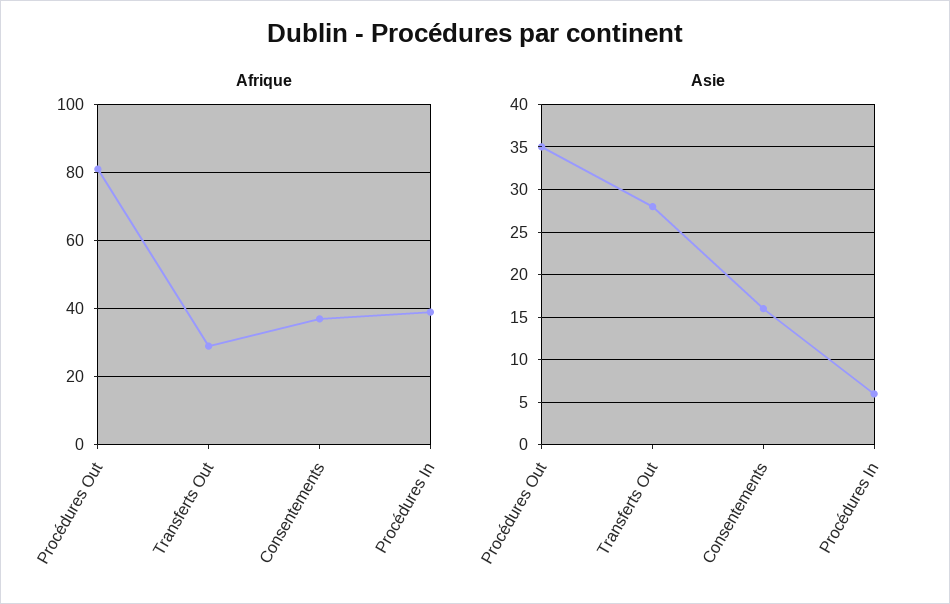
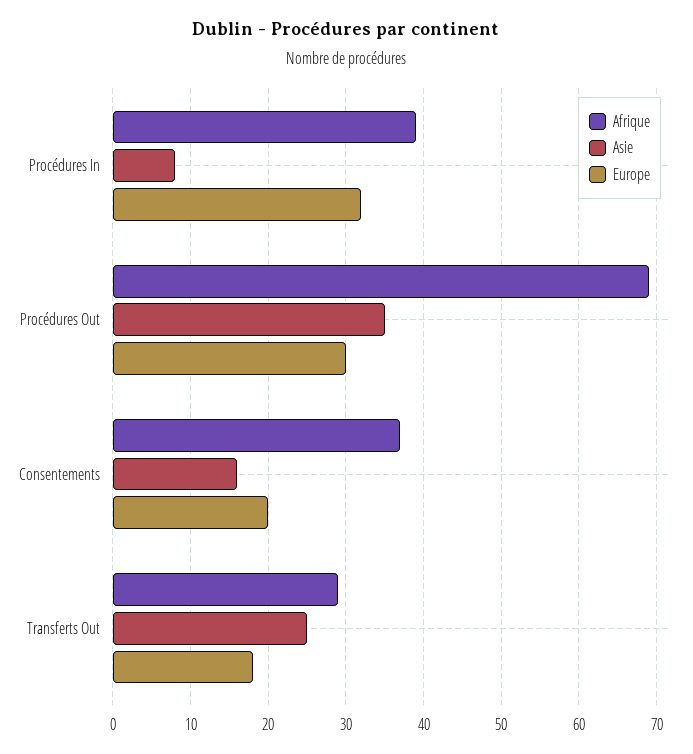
Afrique, Procédures Out: 80 -> 69
Asie, Transferts Out: 28 -> 25
Asie, Procédures In: 6 -> 8
Europe, Procédures In: none -> 32
Europe, Procédures Out: none -> 30
Europe, Consentements: none -> 20
Europe, Transferts Out: none -> 18

